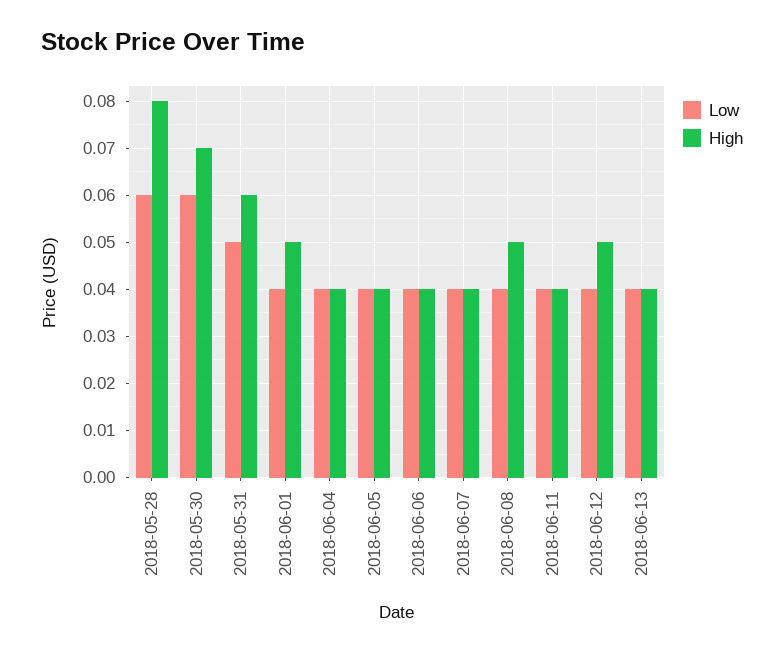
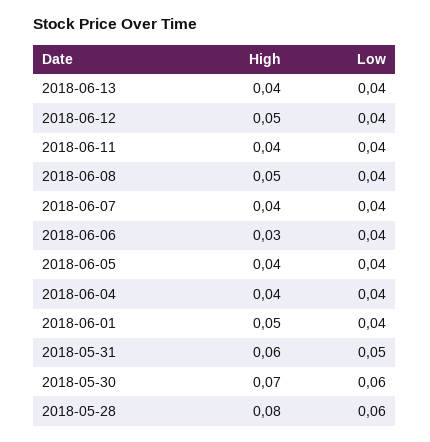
High, 2018-06-06: 0.04 -> 0.03

